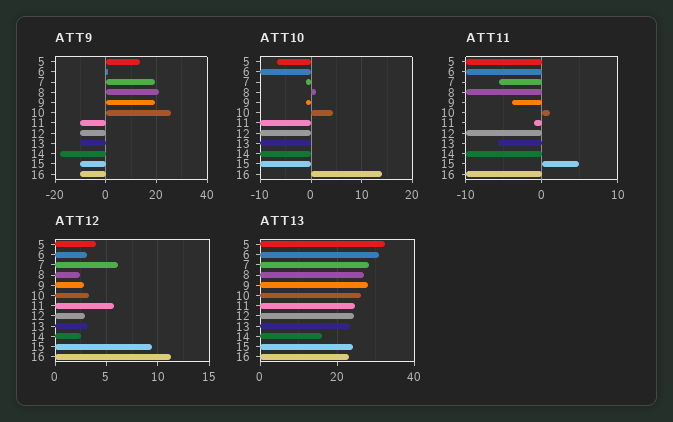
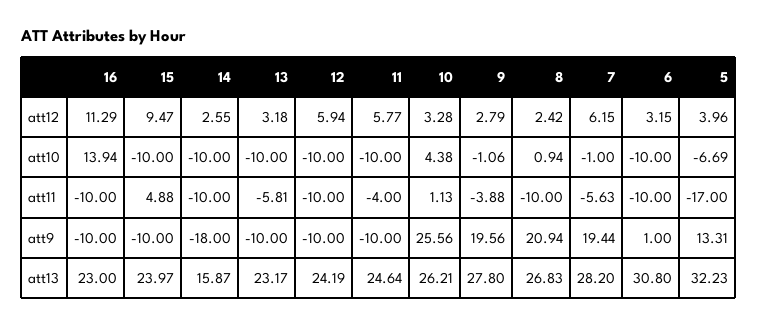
ATT11, 5: -10 -> -17
ATT11, 11: -1 -> -4
ATT12, 12: 3 -> 5.94

